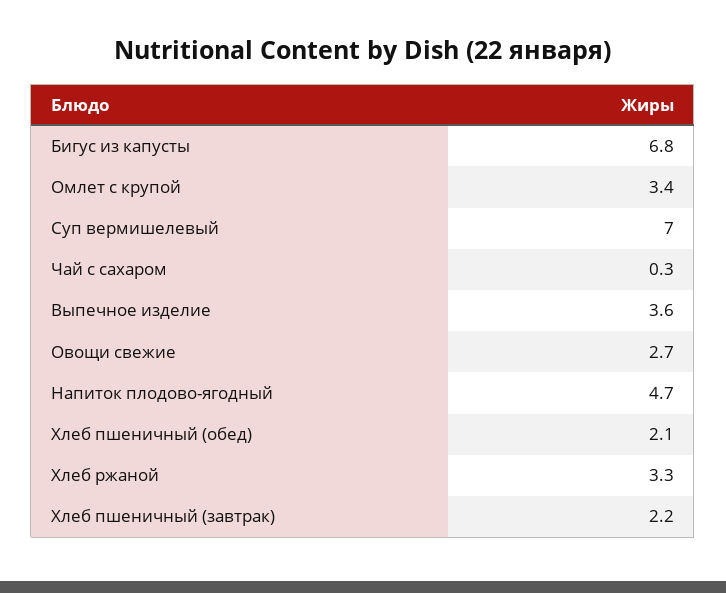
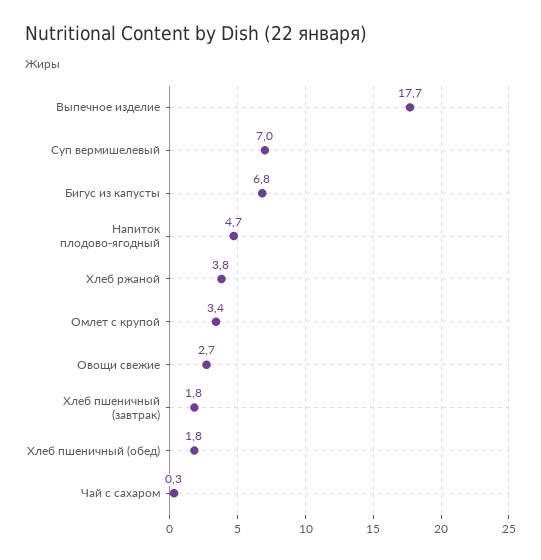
Выпечное изделие: 3.6 -> 17.7
Хлеб пшеничный (обед): 2.1 -> 1.8
Хлеб ржаной: 3.3 -> 3.8
Хлеб пшеничный (завтрак): 2.2 -> 1.8

